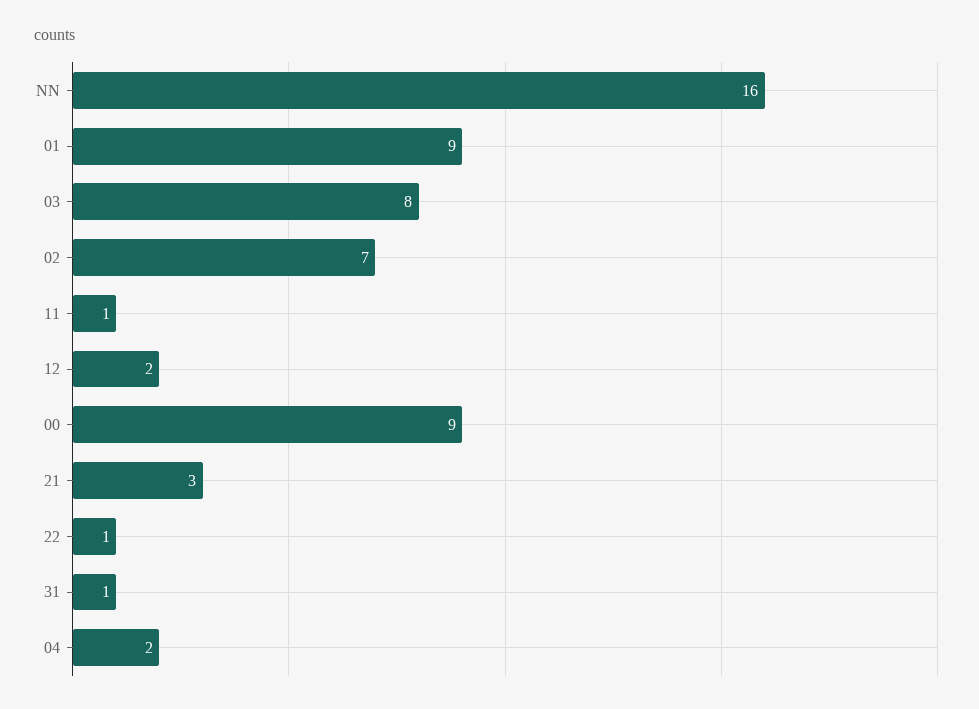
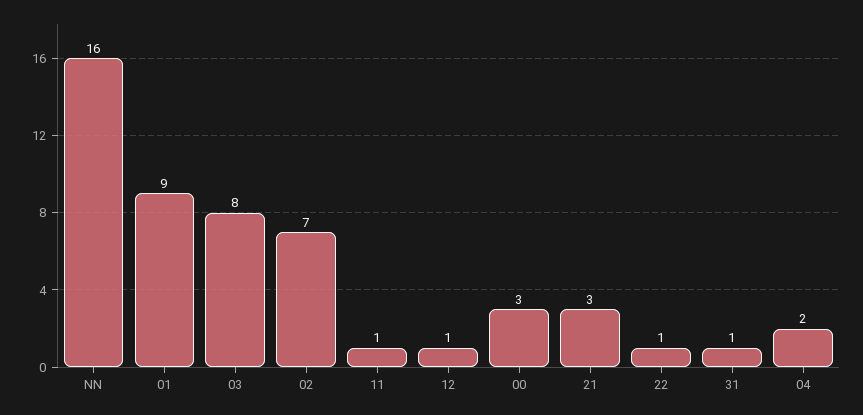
12: 2 -> 1
00: 9 -> 3

